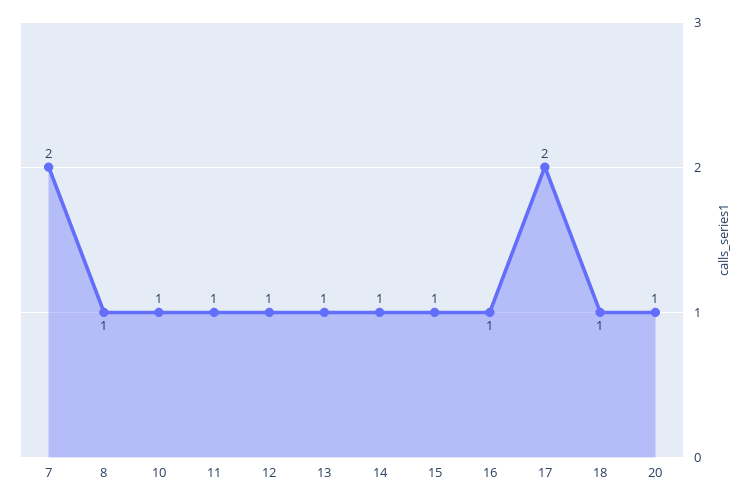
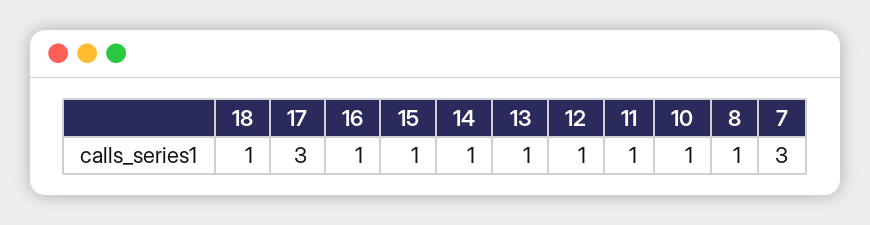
7: 2 -> 3
17: 2 -> 3
20: 1 -> none

